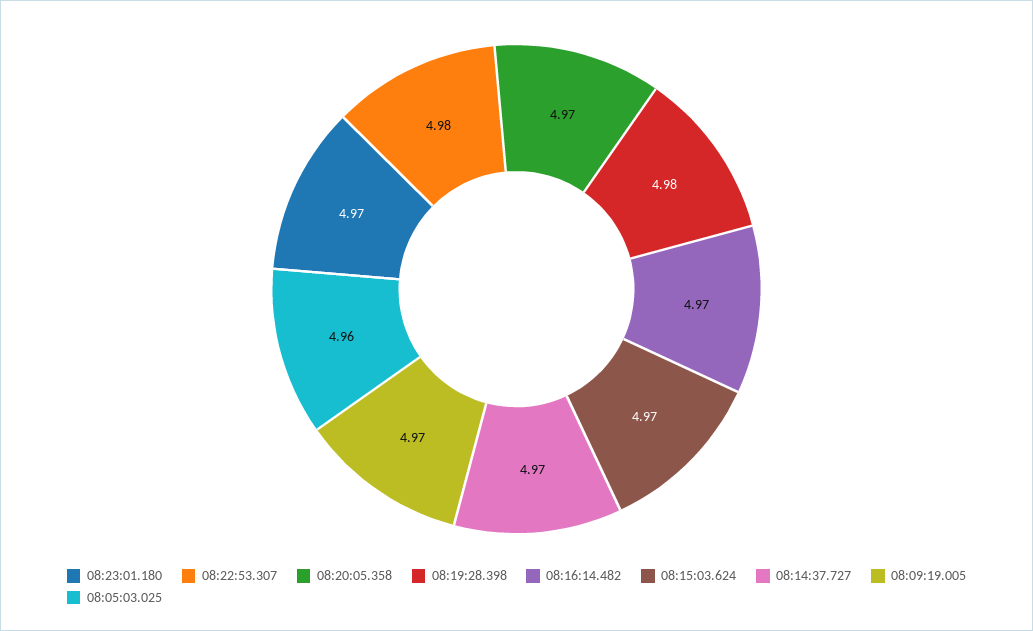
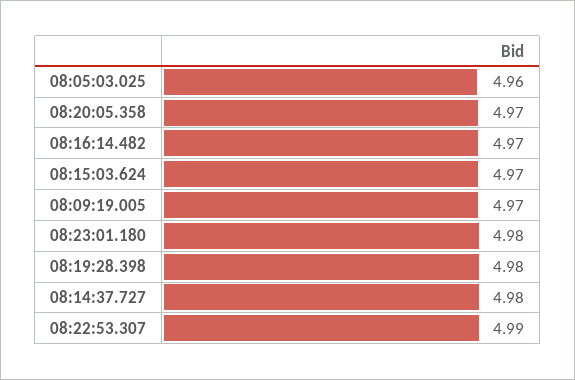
08:23:01.180: 4.97 -> 4.98
08:22:53.307: 4.98 -> 4.99
08:14:37.727: 4.97 -> 4.98

